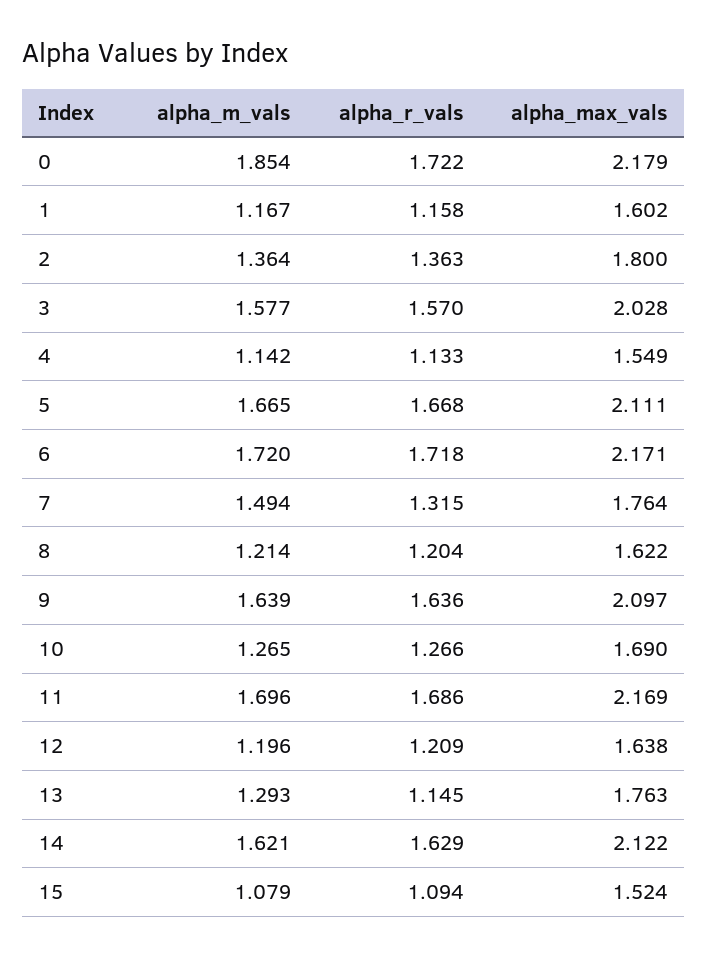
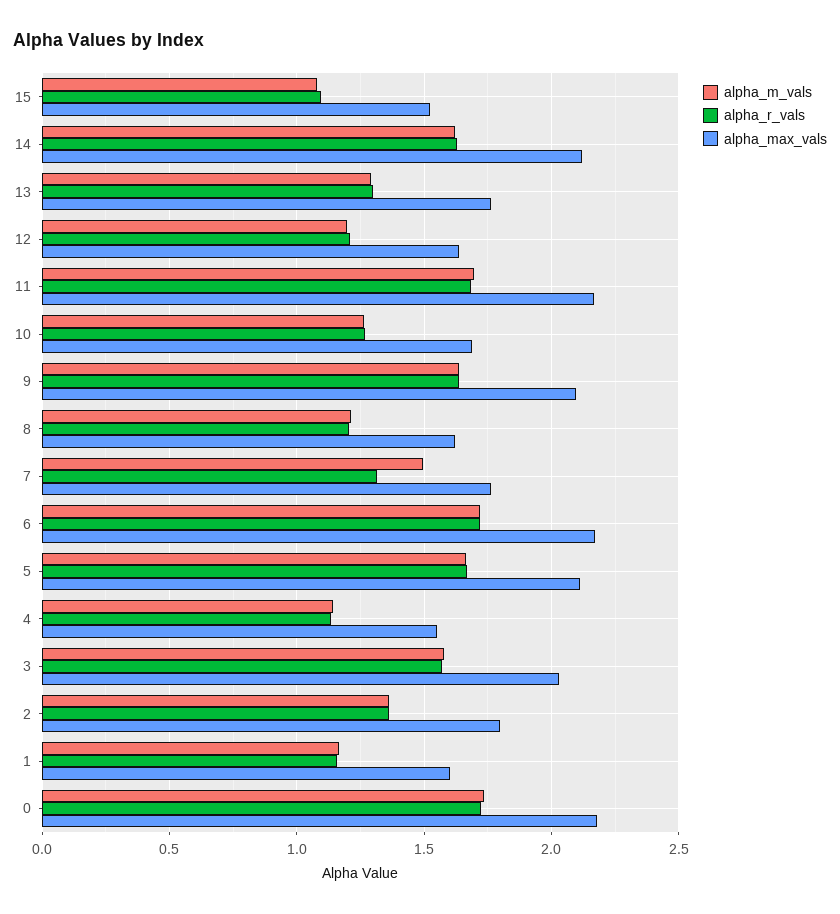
alpha_m_vals, 0: 1.854 -> 1.75
alpha_r_vals, 13: 1.145 -> 1.3

